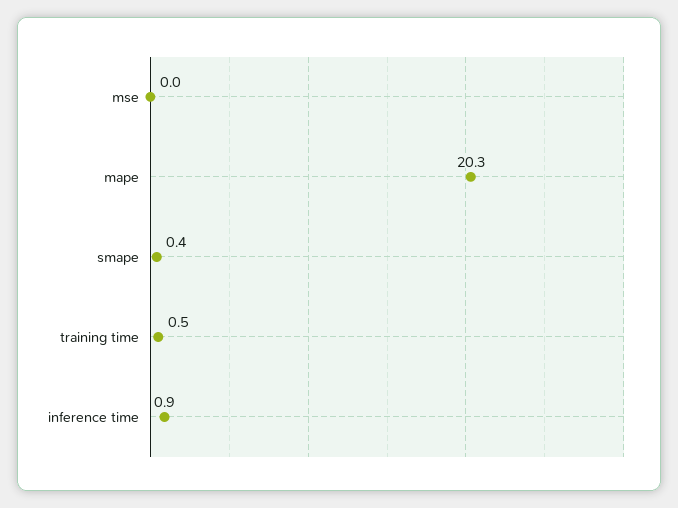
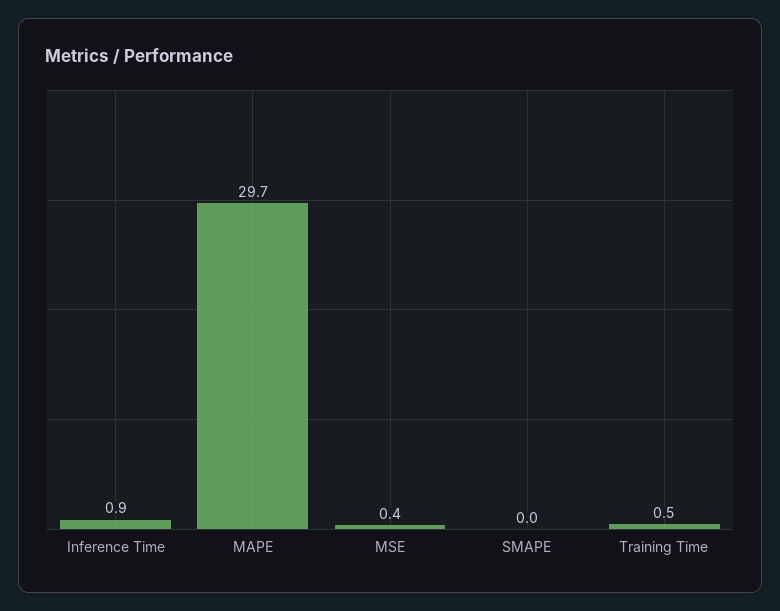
mse: 0 -> 0.4
mape: 20.3 -> 29.7
smape: 0.4 -> 0

